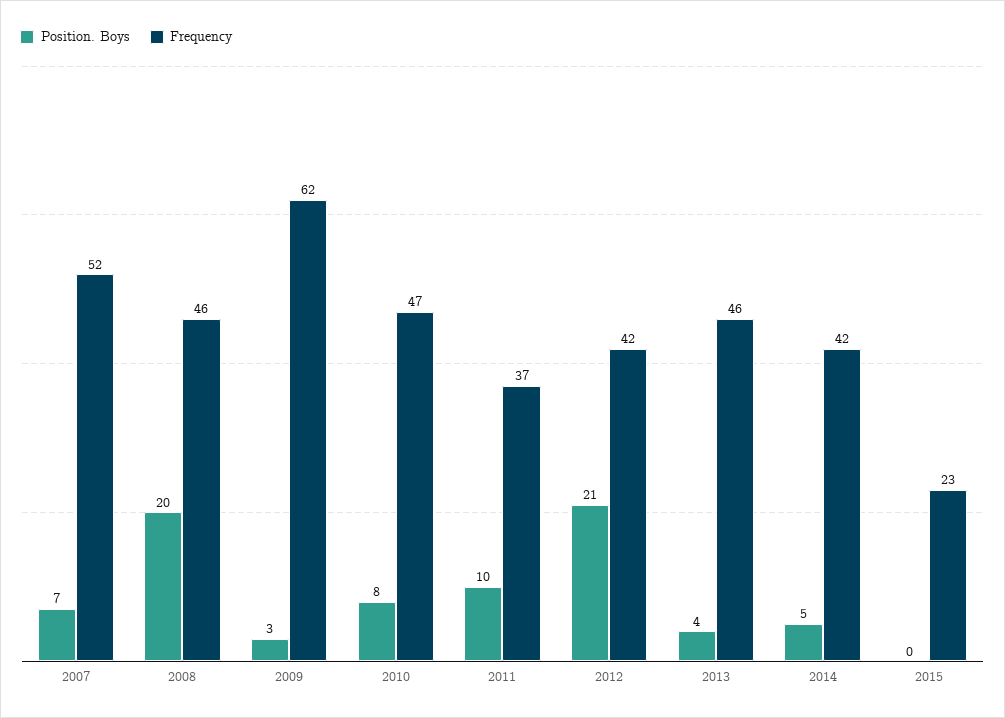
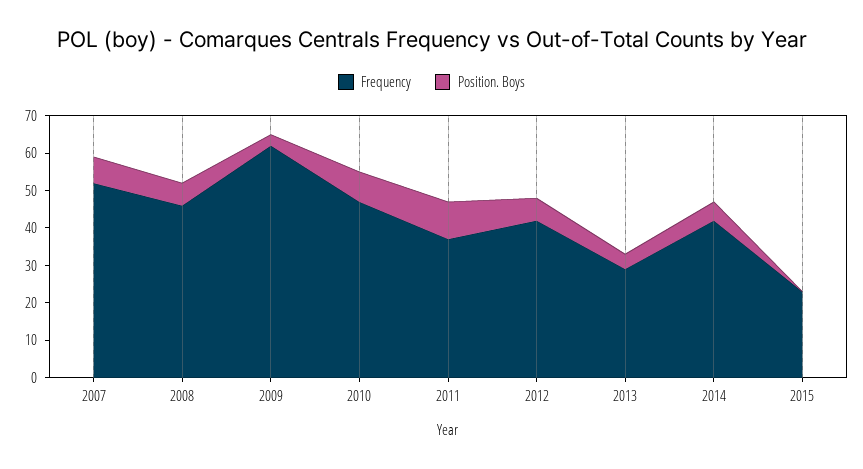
Position. Boys, 2008: 20 -> 5
Position. Boys, 2012: 21 -> 5
Frequency, 2013: 46 -> 30

